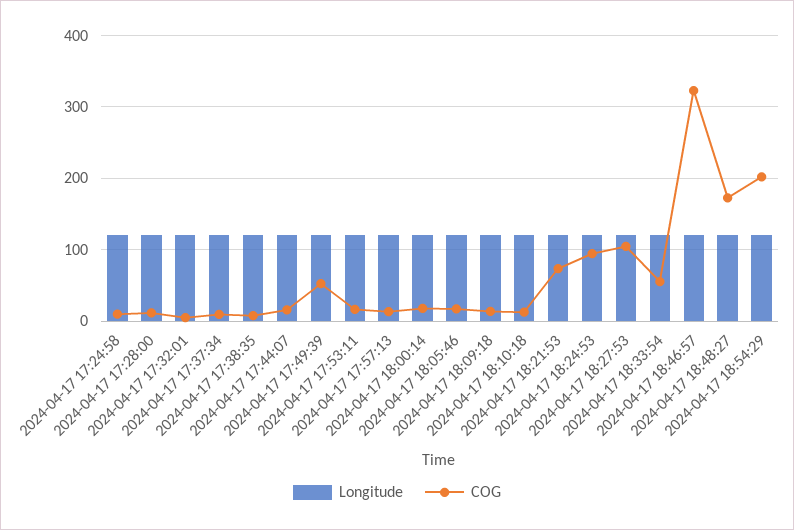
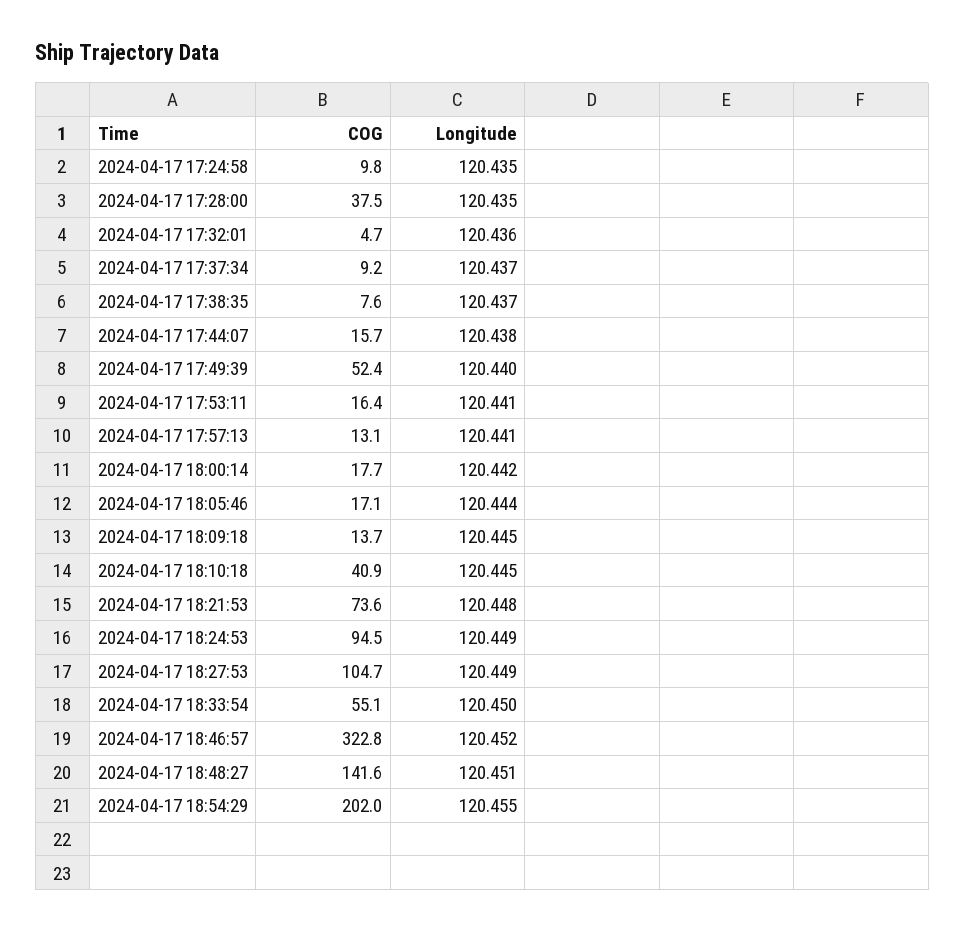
COG, 2024-04-17 17:28:00: 10 -> 37.5
COG, 2024-04-17 18:10:18: 10 -> 40.9
COG, 2024-04-17 18:48:27: 170 -> 141.6

